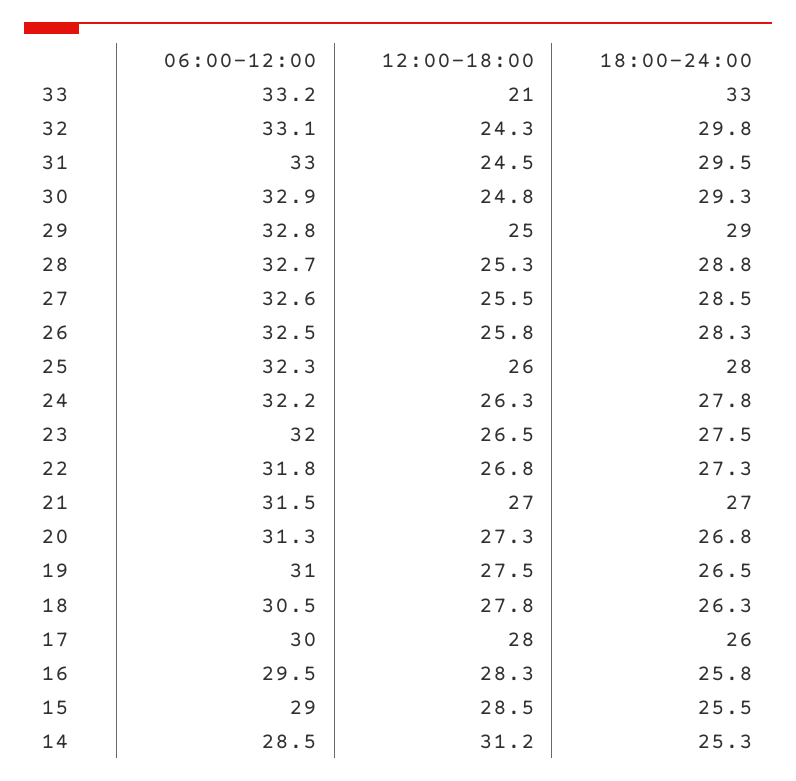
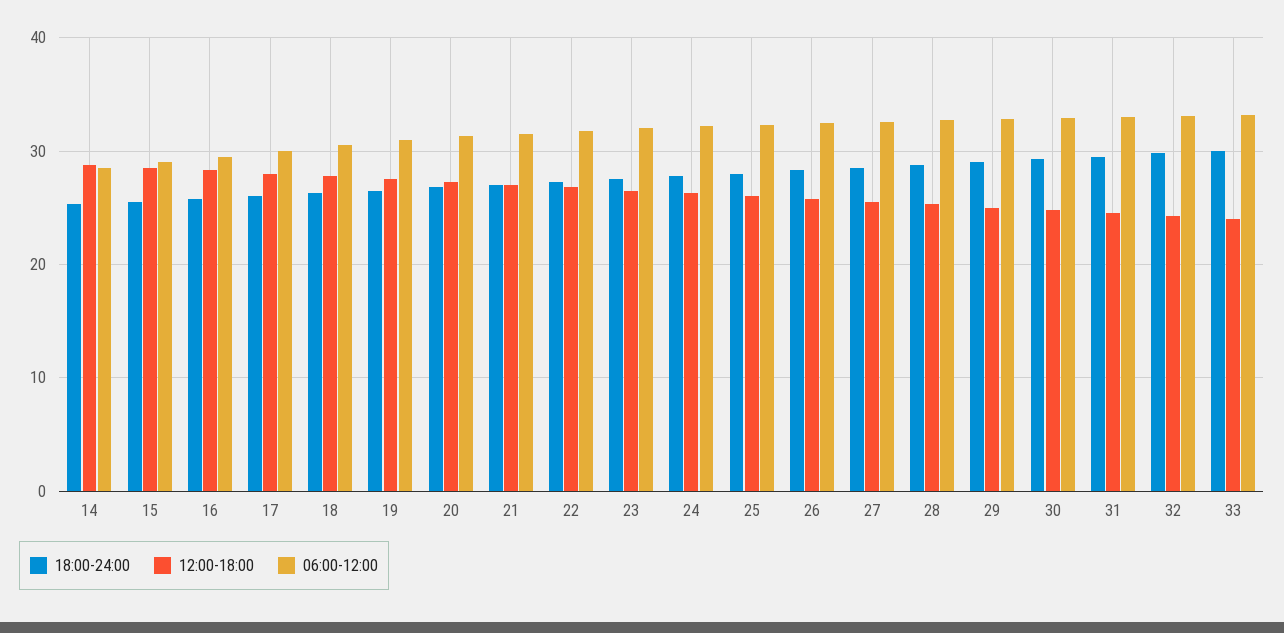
12:00-18:00, 33: 21 -> 24
18:00-24:00, 33: 33 -> 30
12:00-18:00, 14: 31.2 -> 29

